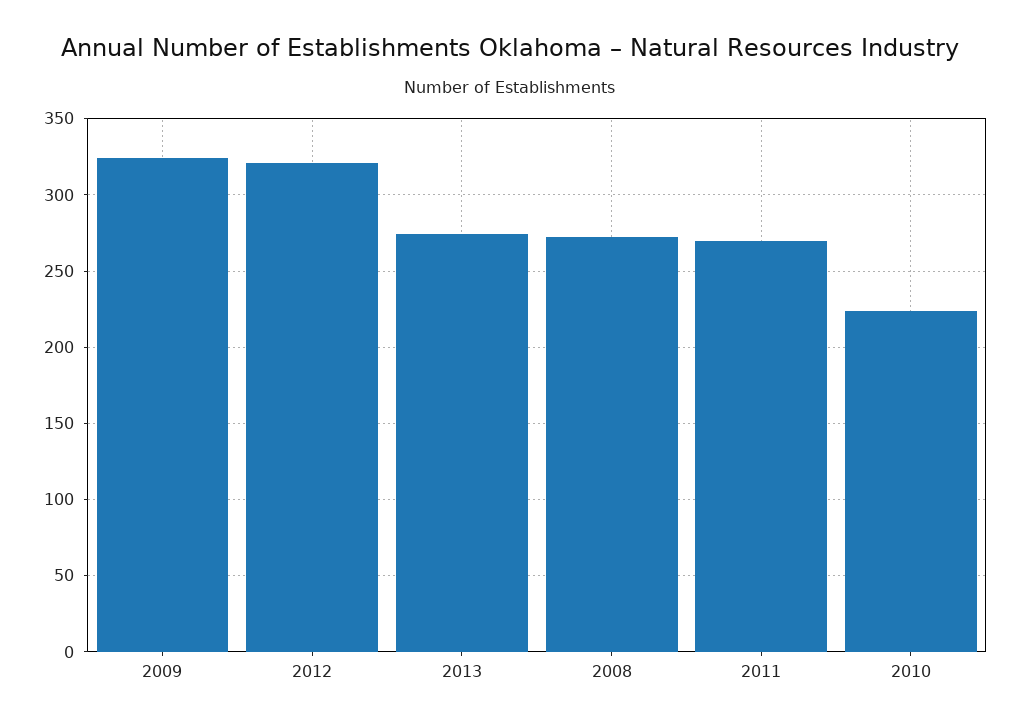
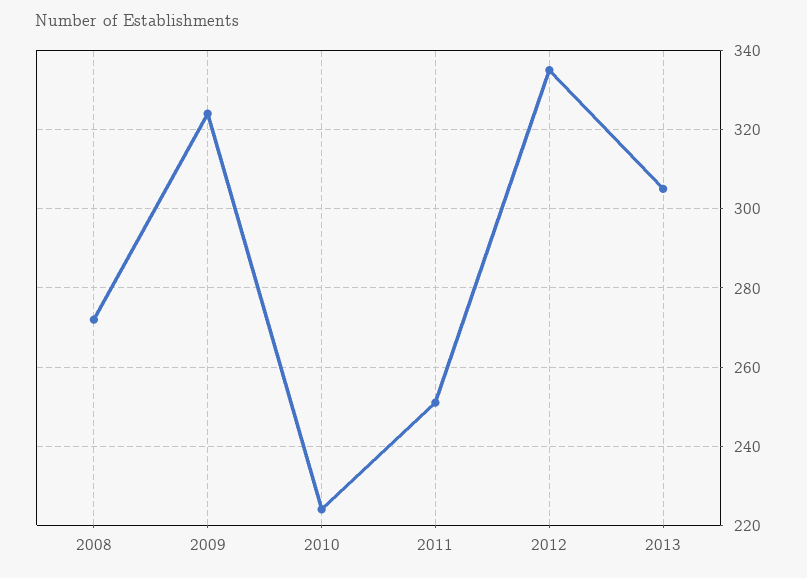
2012: 320 -> 335
2013: 275 -> 305
2011: 270 -> 250

